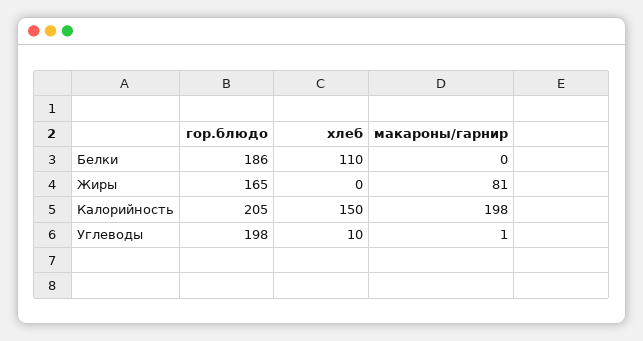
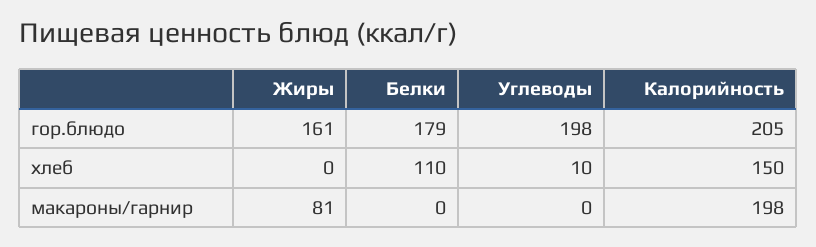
гор.блюдо, Белки: 186 -> 179
гор.блюдо, Жиры: 165 -> 161
макароны/гарнир, Углеводы: 1 -> 0

